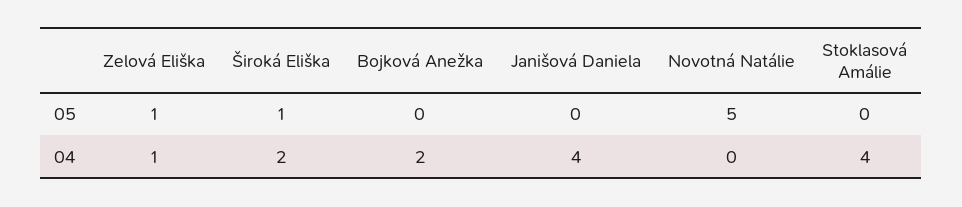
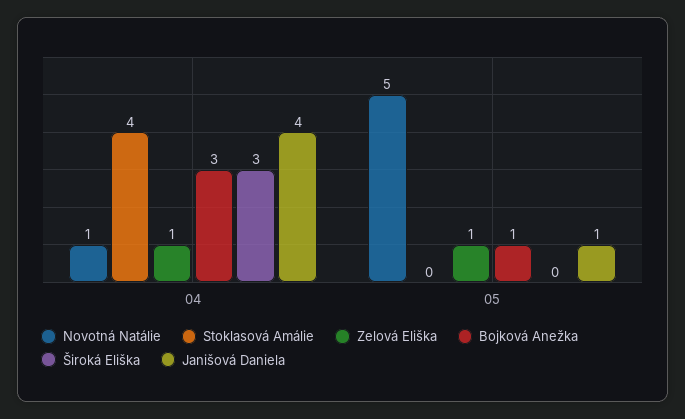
Široká Eliška, 05: 1 -> 0
Bojková Anežka, 05: 0 -> 1
Janišová Daniela, 05: 0 -> 1
Široká Eliška, 04: 2 -> 3
Bojková Anežka, 04: 2 -> 3
Novotná Natálie, 04: 0 -> 1

